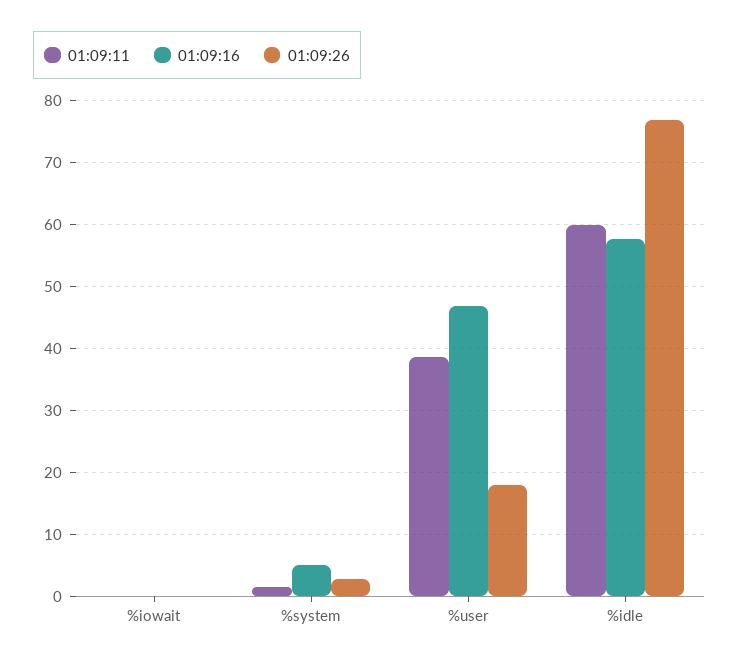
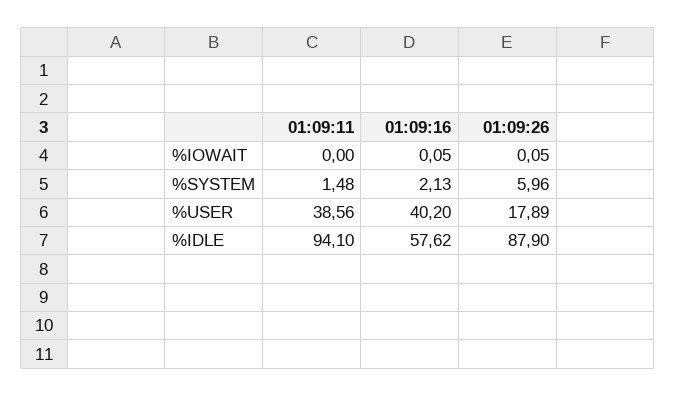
01:09:16, %system: 5 -> 2.13
01:09:26, %system: 3 -> 5.96
01:09:16, %user: 47 -> 40.2
01:09:11, %idle: 60 -> 94.1
01:09:26, %idle: 77 -> 87.9

